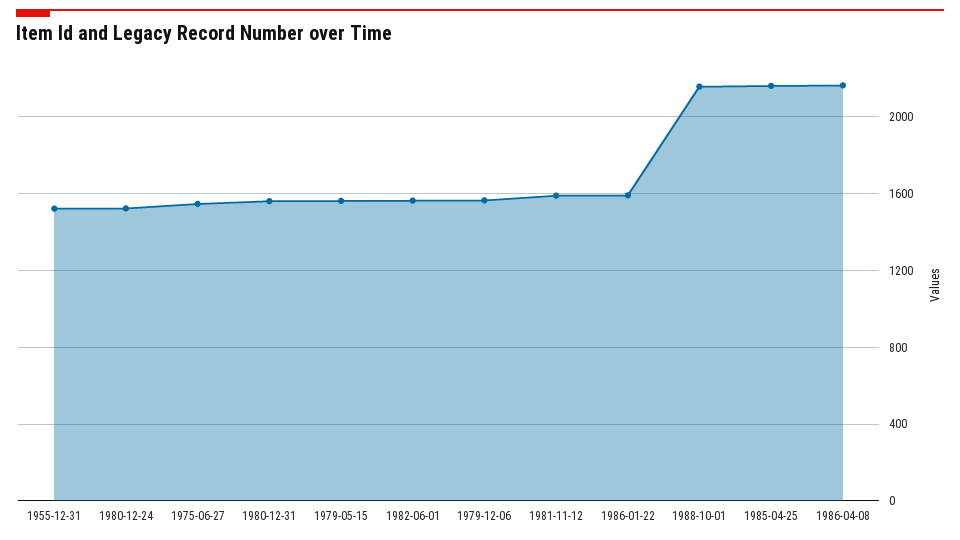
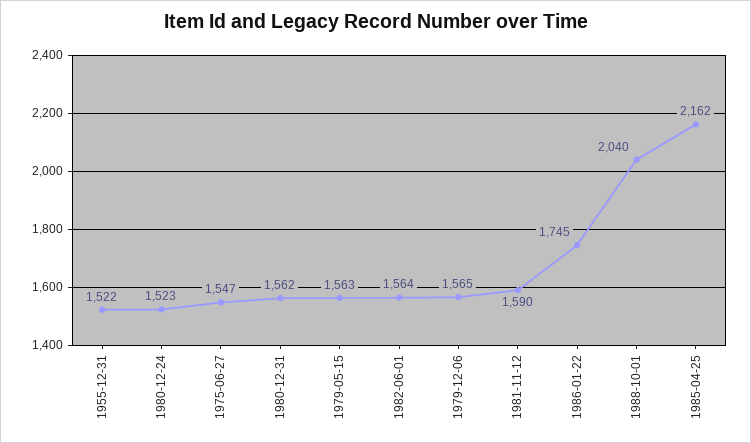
1986-01-22: 1600 -> 1745
1988-10-01: 2150 -> 2040
1986-04-08: 2150 -> none

